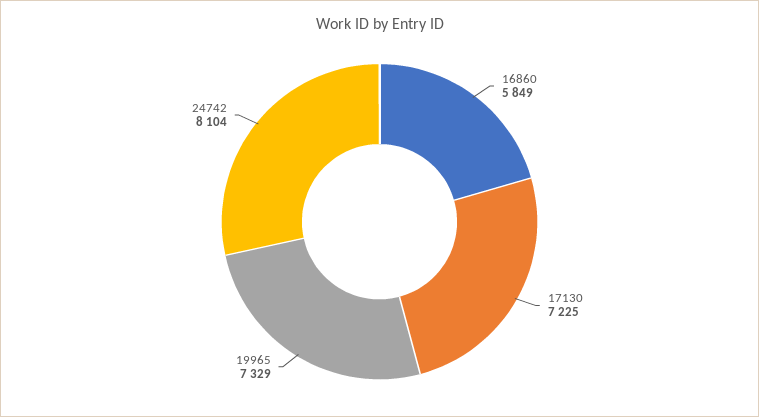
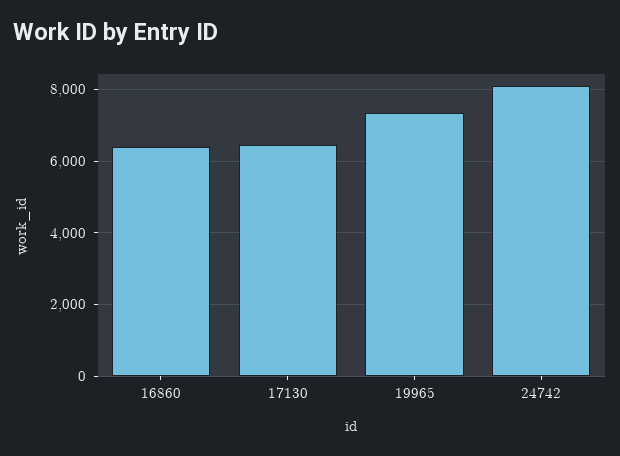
16860: 5849 -> 6400
17130: 7225 -> 6400

